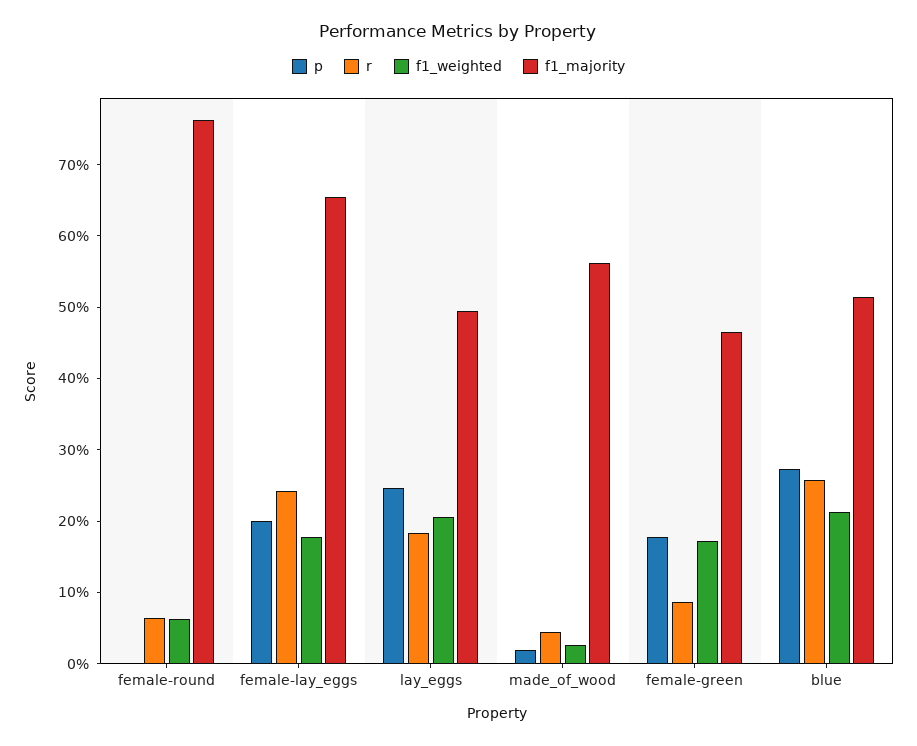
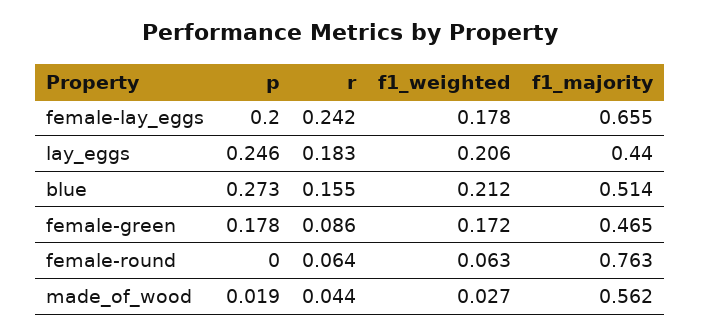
f1_majority, lay_eggs: 0.5 -> 0.44
r, blue: 0.26 -> 0.155

